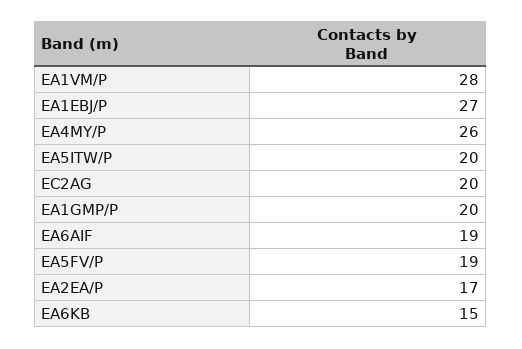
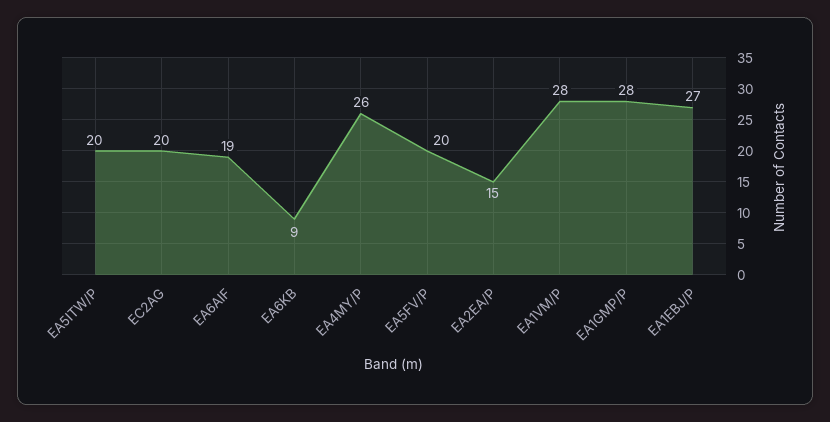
EA1GMP/P: 20 -> 28
EA5FV/P: 19 -> 20
EA2EA/P: 17 -> 15
EA6KB: 15 -> 9

